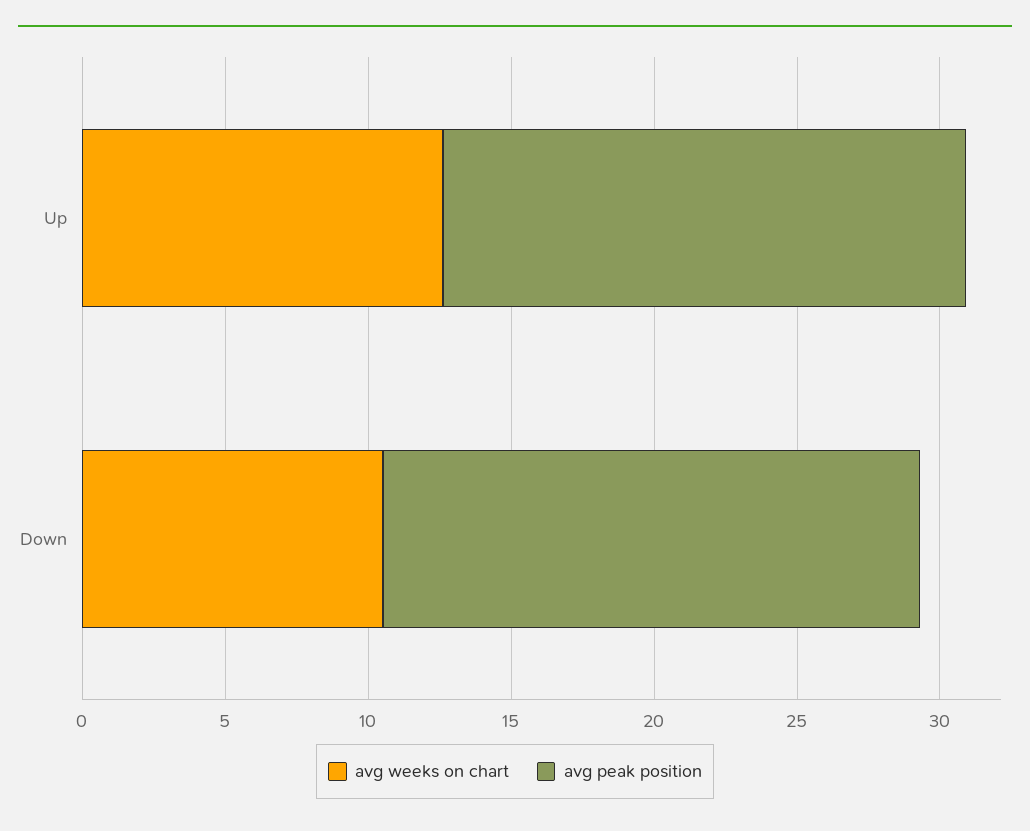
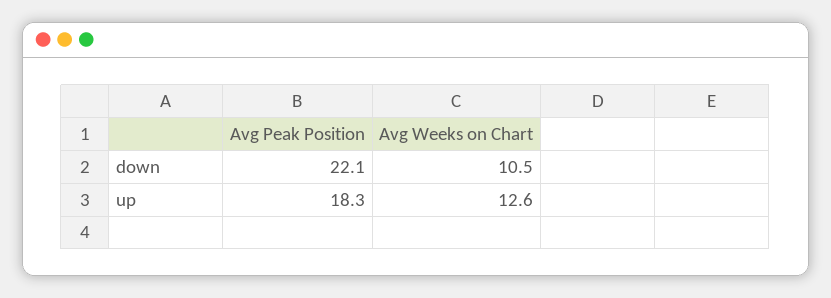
avg peak position, Down: 19 -> 22.1

